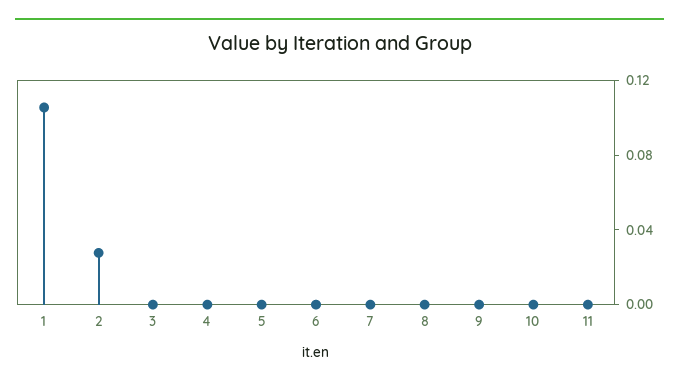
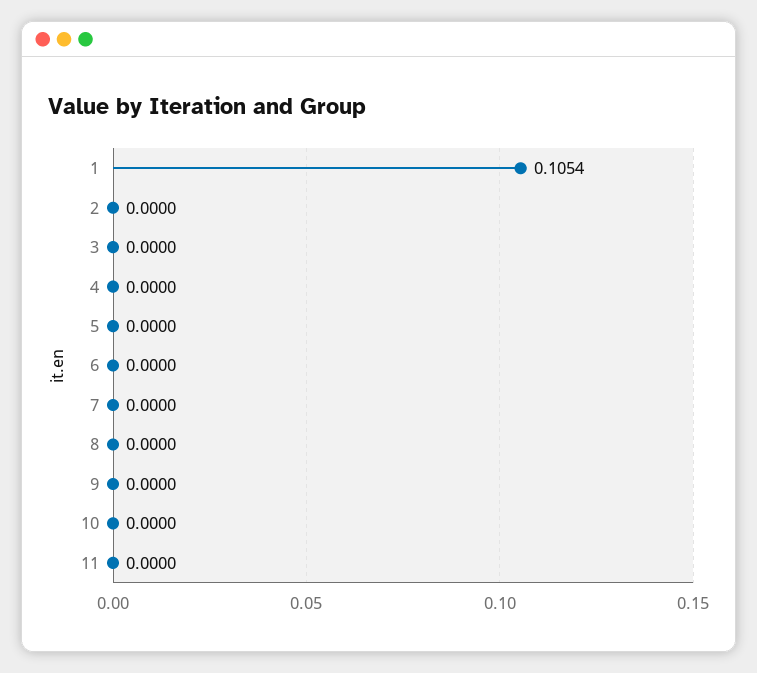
2: 0.03 -> 0

